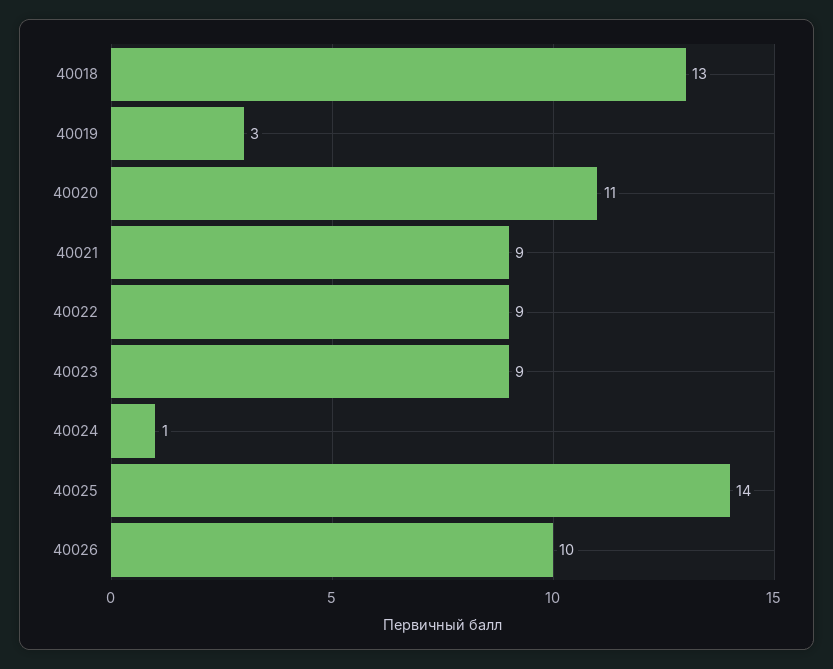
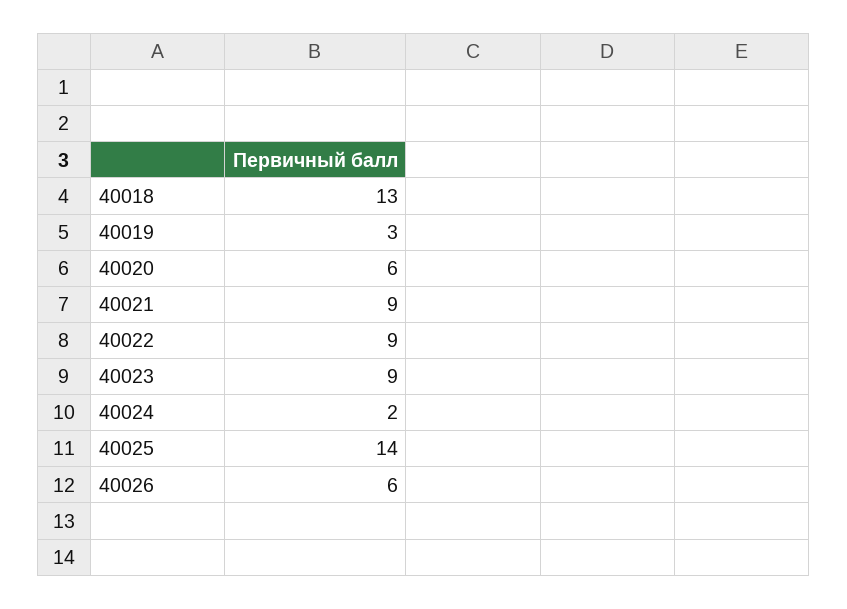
40020: 11 -> 6
40024: 1 -> 2
40026: 10 -> 6

